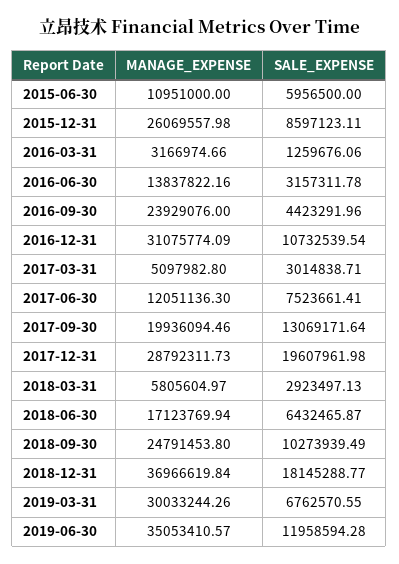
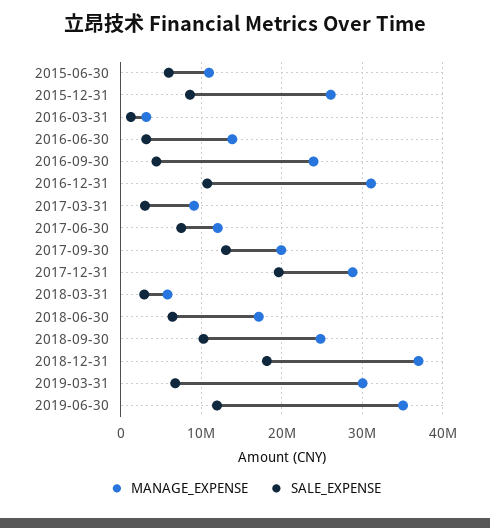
MANAGE_EXPENSE, 2017-03-31: 5097982.8 -> 9000000

